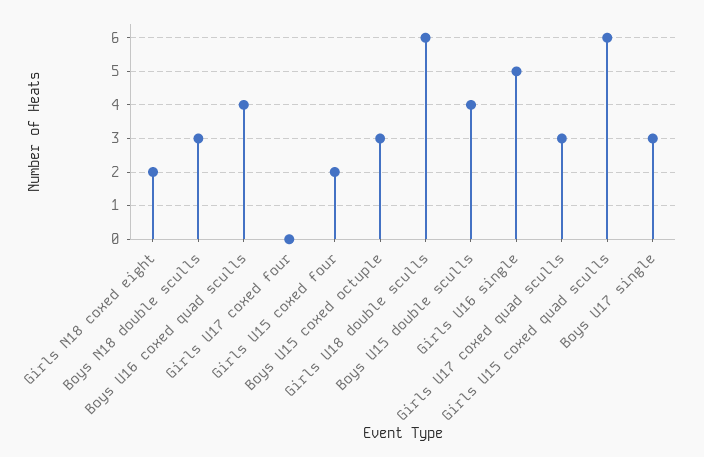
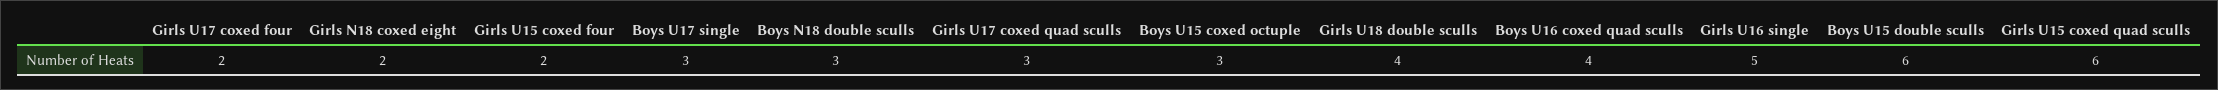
Girls U17 coxed four: 0 -> 2
Girls U18 double sculls: 6 -> 4
Boys U15 double sculls: 4 -> 6

